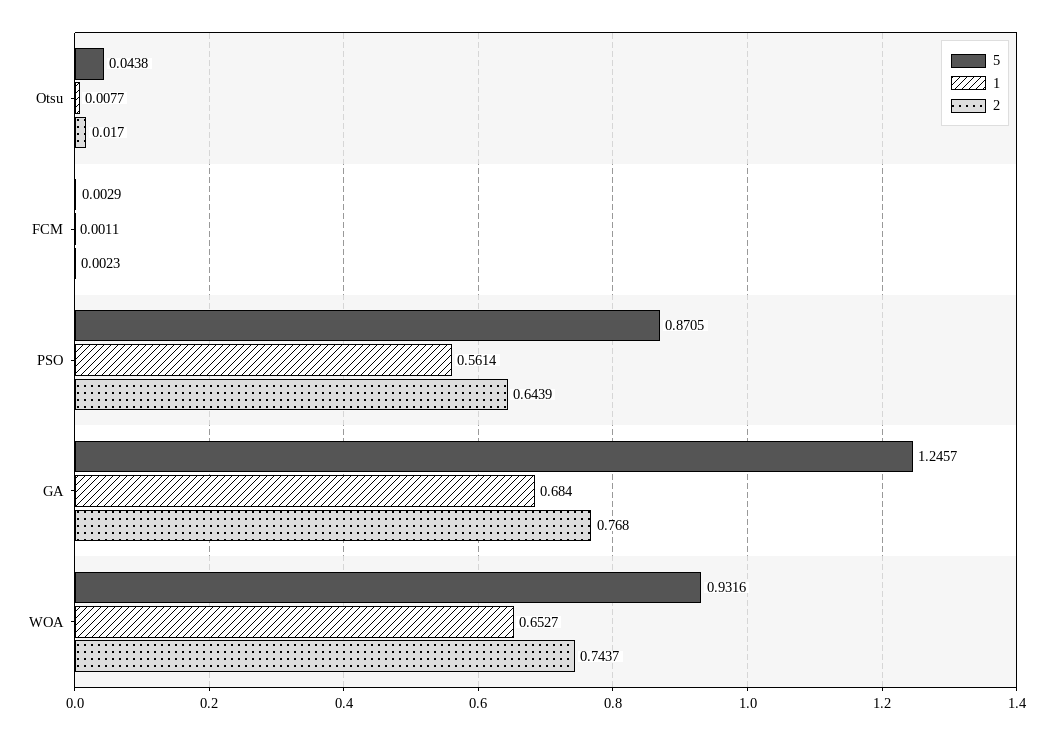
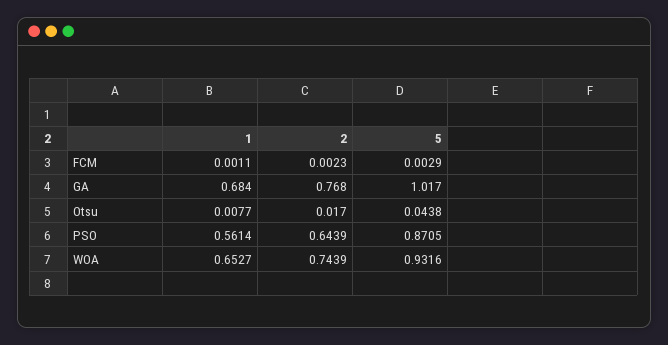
5, GA: 1.2457 -> 1.017
2, WOA: 0.7437 -> 0.7439

